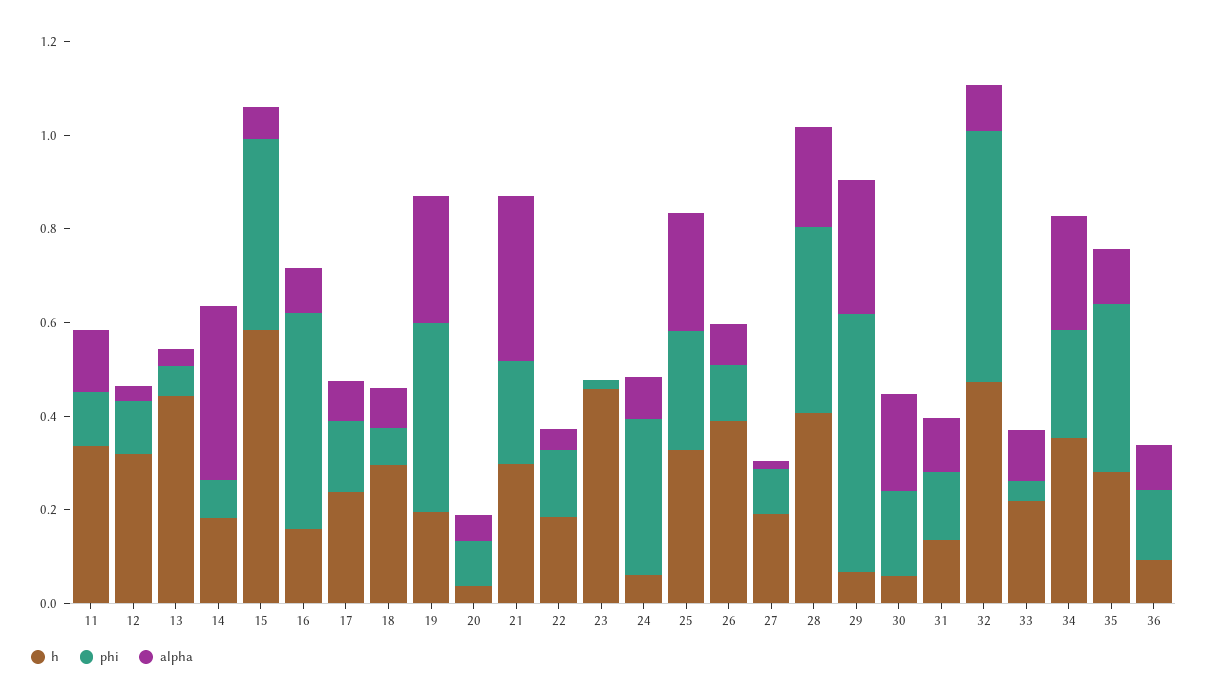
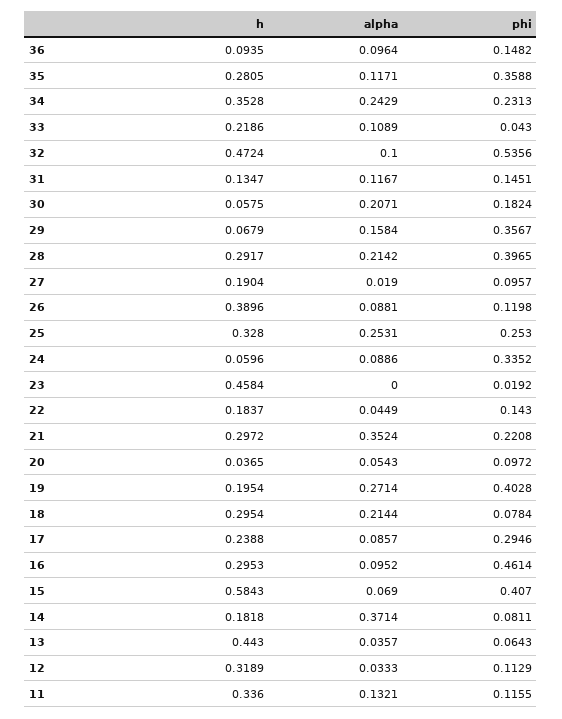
h, 16: 0.15 -> 0.2953
phi, 17: 0.15 -> 0.2946
alpha, 18: 0.1 -> 0.2144
h, 28: 0.4 -> 0.2917
phi, 29: 0.55 -> 0.3567
alpha, 29: 0.3 -> 0.1584

